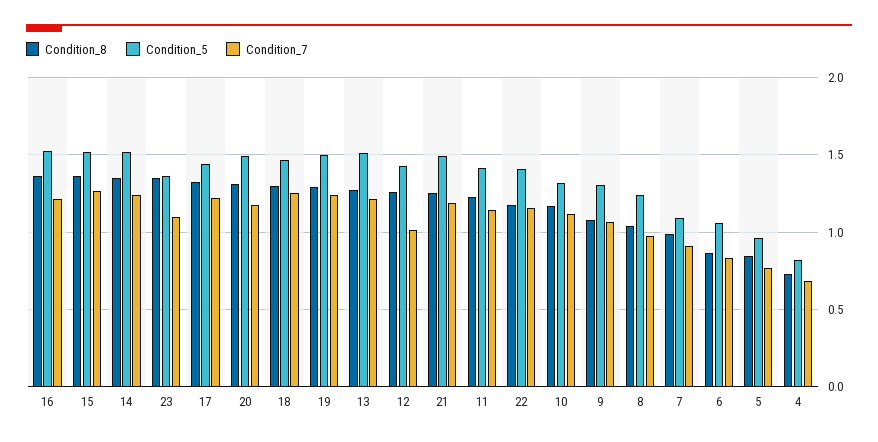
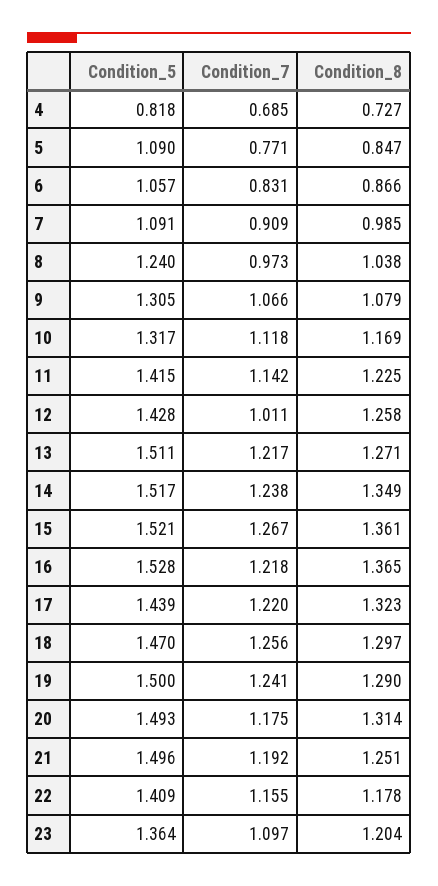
Condition_8, 23: 1.35 -> 1.204
Condition_5, 5: 0.95 -> 1.09

